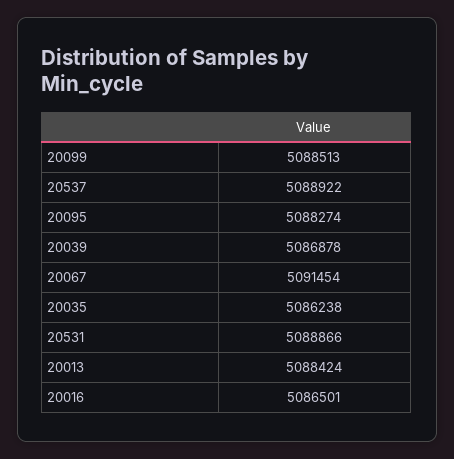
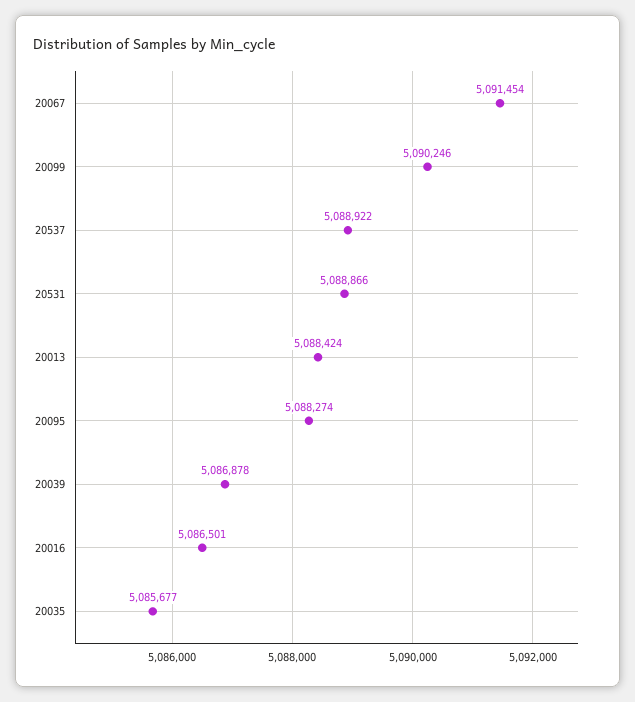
20099: 5088513 -> 5090246
20035: 5086238 -> 5085677

